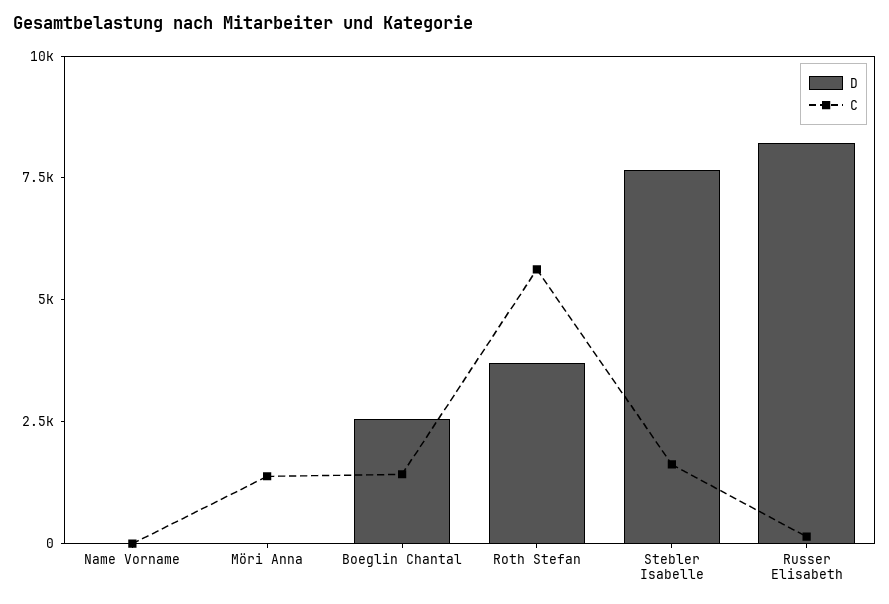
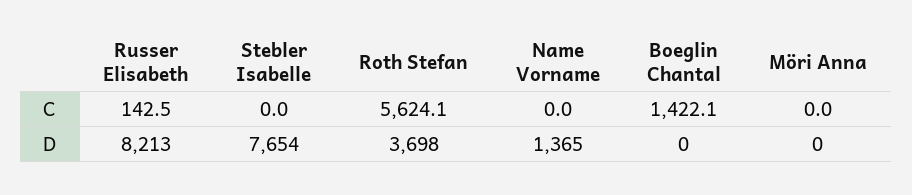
D, Name Vorname: 0 -> 1365
C, Möri Anna: 1500 -> 0
D, Boeglin Chantal: 2500 -> 0
C, Stebler Isabelle: 1500 -> 0

